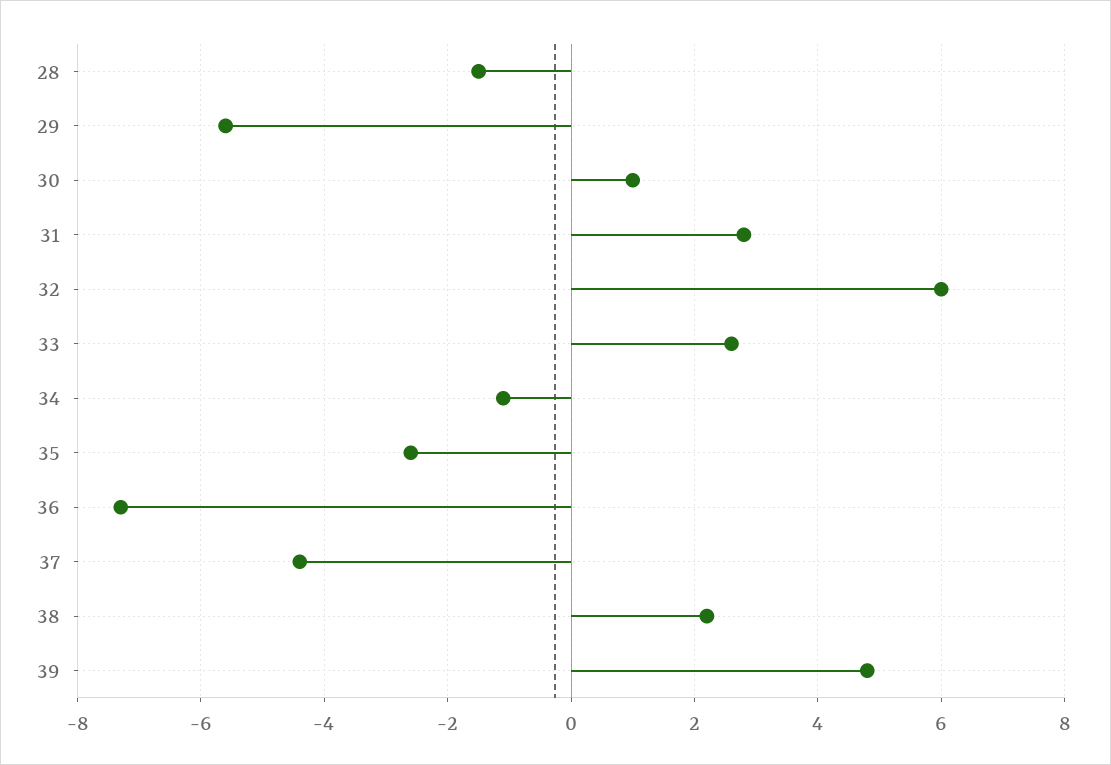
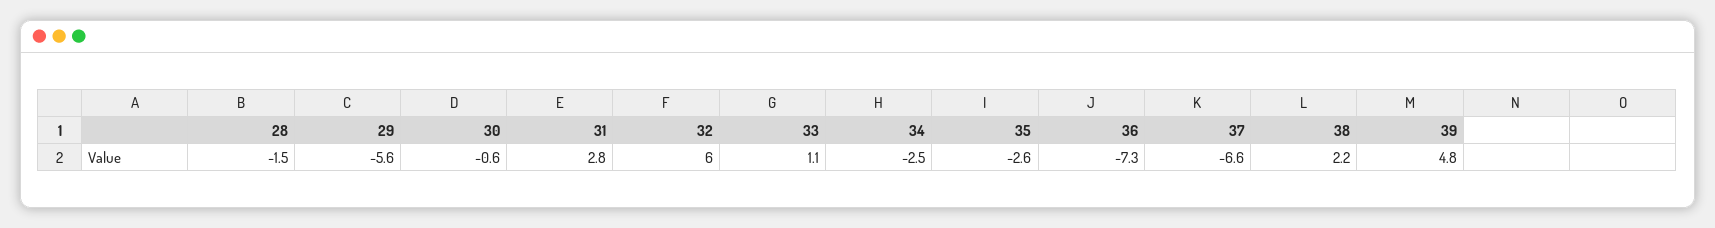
30: 1 -> -0.6
33: 2.5 -> 1.1
34: -1 -> -2.5
37: -4.5 -> -6.6

